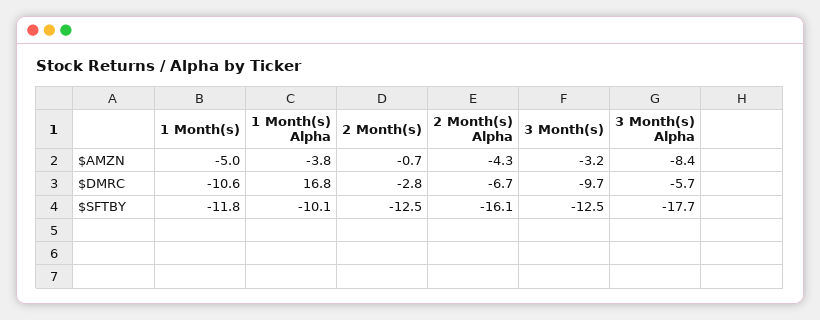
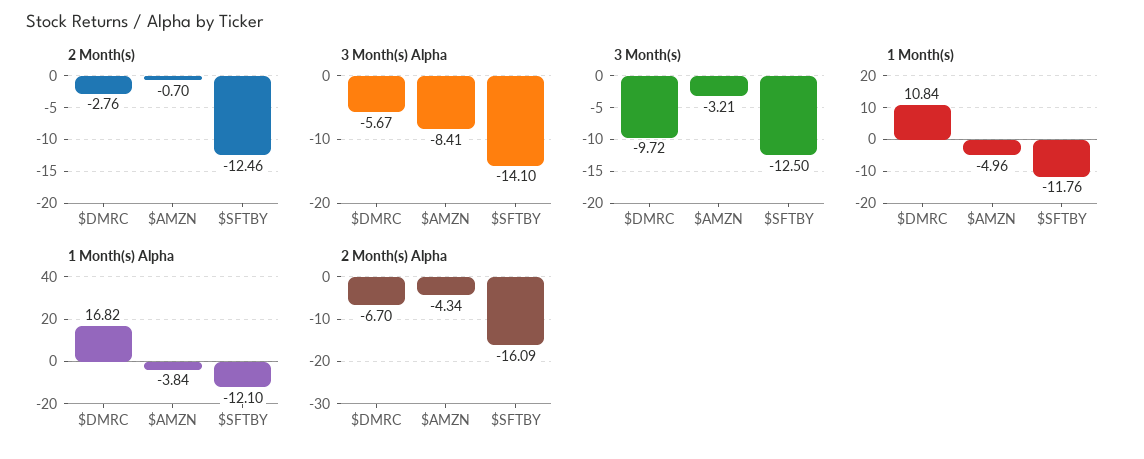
1 Month(s), $DMRC: -10.6 -> 10.84
1 Month(s) Alpha, $SFTBY: -10.1 -> -12.1
3 Month(s) Alpha, $SFTBY: -17.7 -> -14.1

